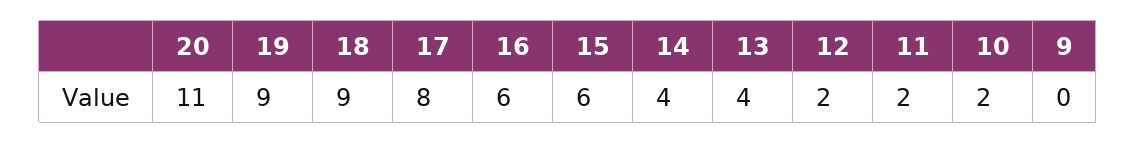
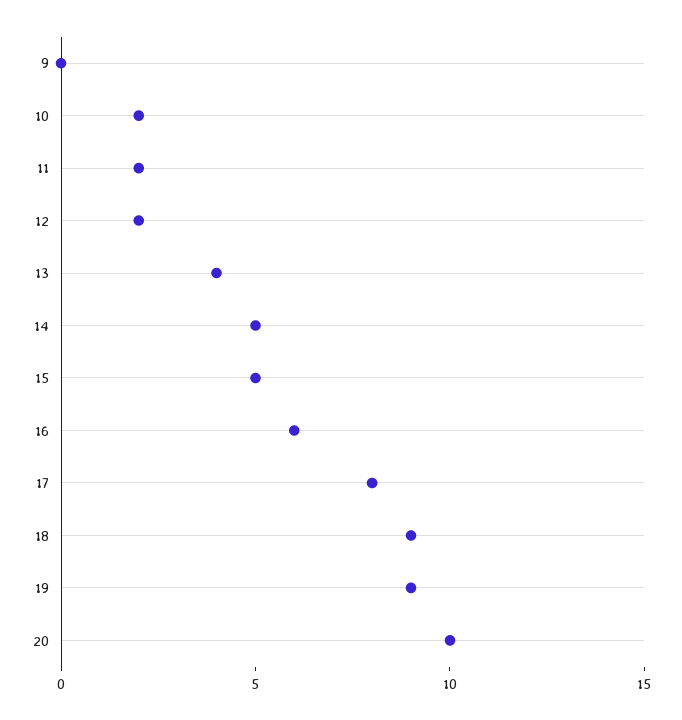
20: 11 -> 10
15: 6 -> 5
14: 4 -> 5

